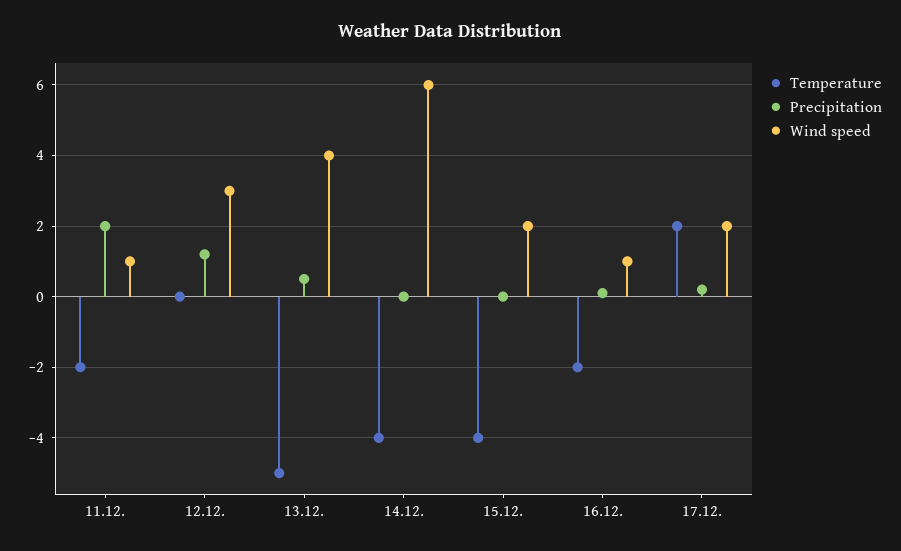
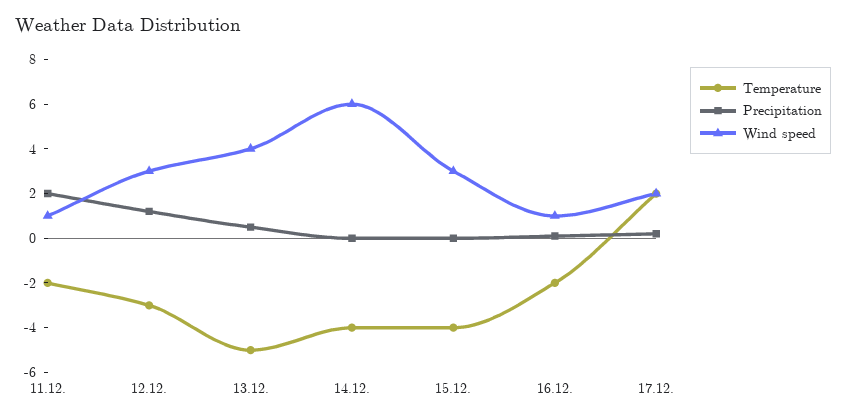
Temperature, 12.12.: 0 -> -3
Wind speed, 15.12.: 2 -> 3

